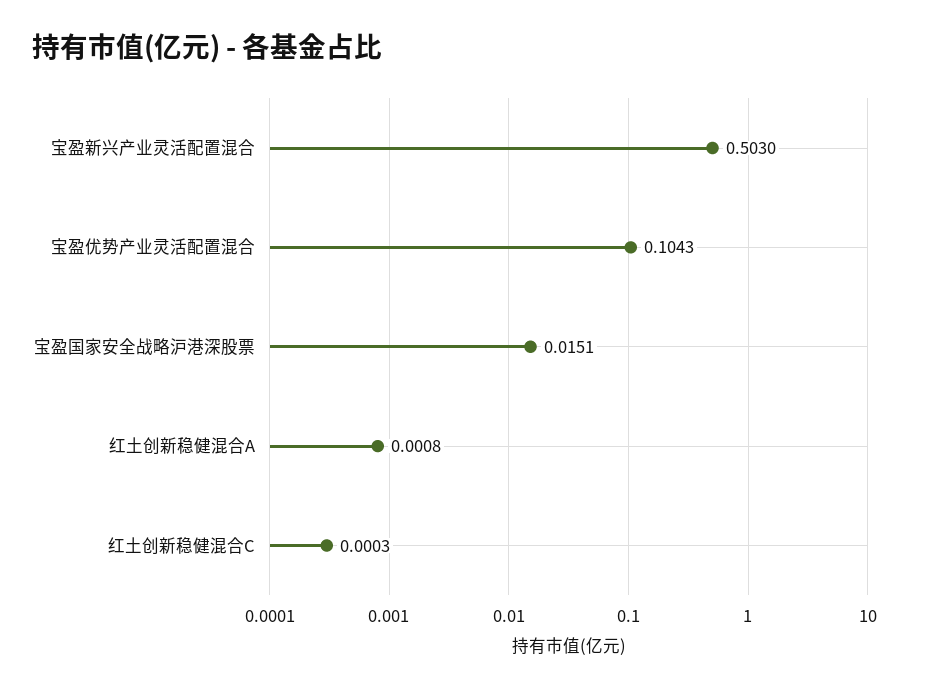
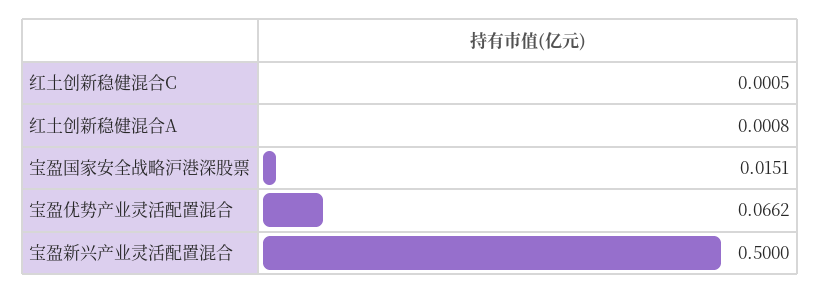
宝盈新兴产业灵活配置混合: 0.503 -> 0.5
宝盈优势产业灵活配置混合: 0.1043 -> 0.0662
红土创新稳健混合C: 0.0003 -> 0.0005

